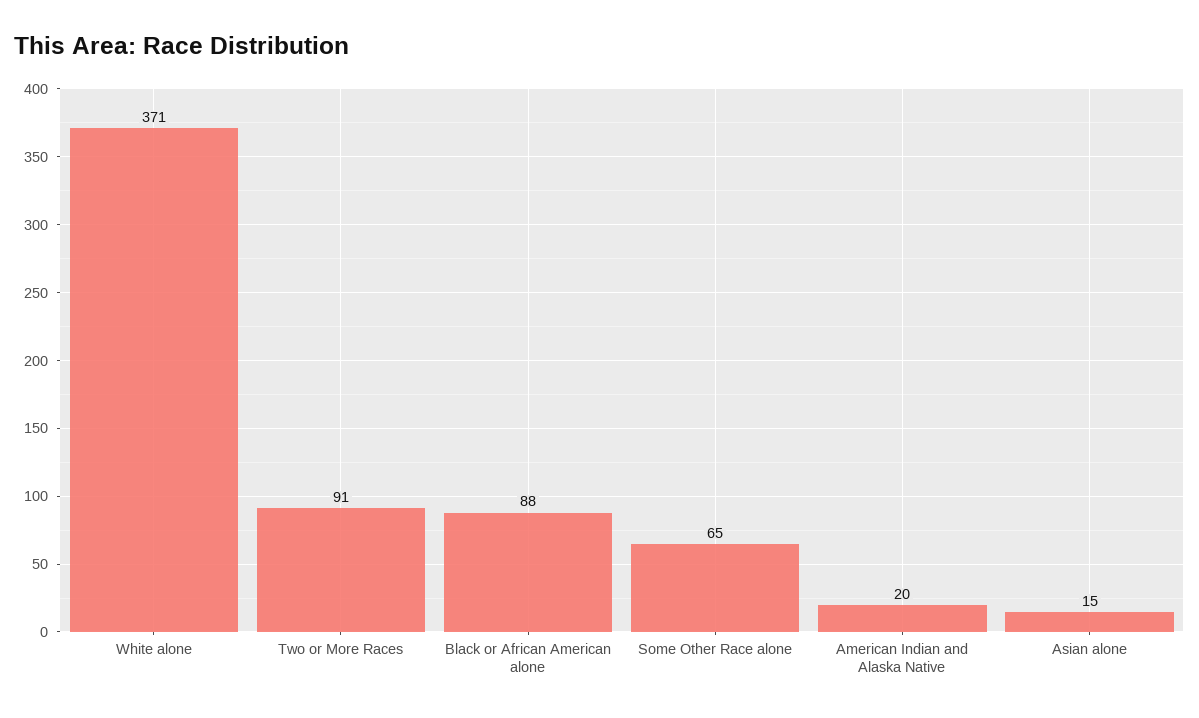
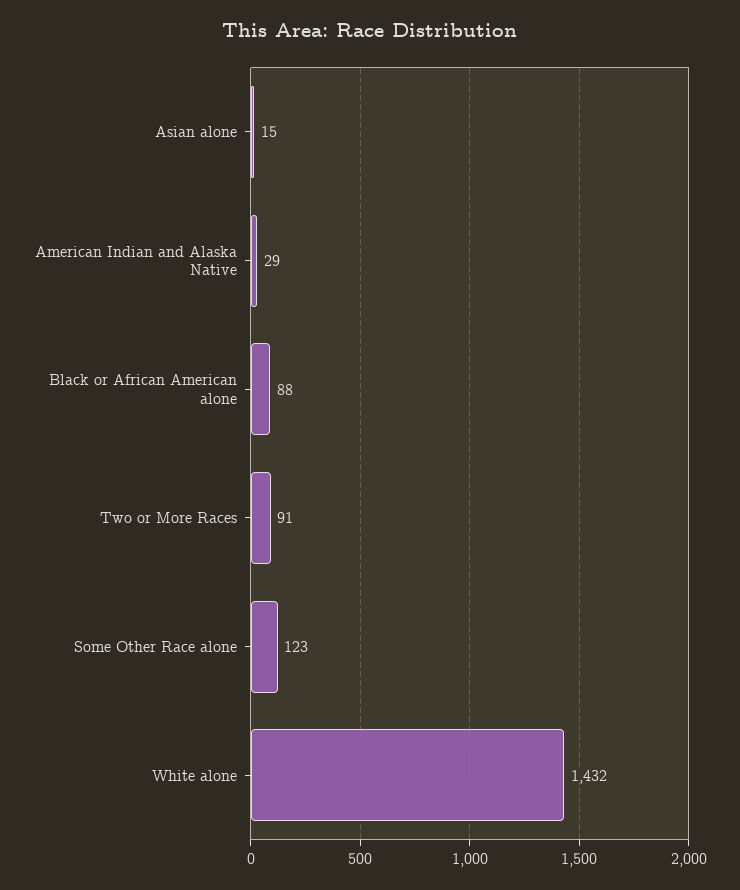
White alone: 371 -> 1432
Some Other Race alone: 65 -> 123
American Indian and Alaska Native: 20 -> 29

